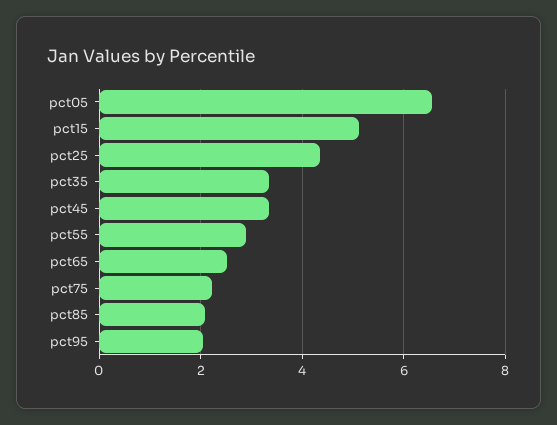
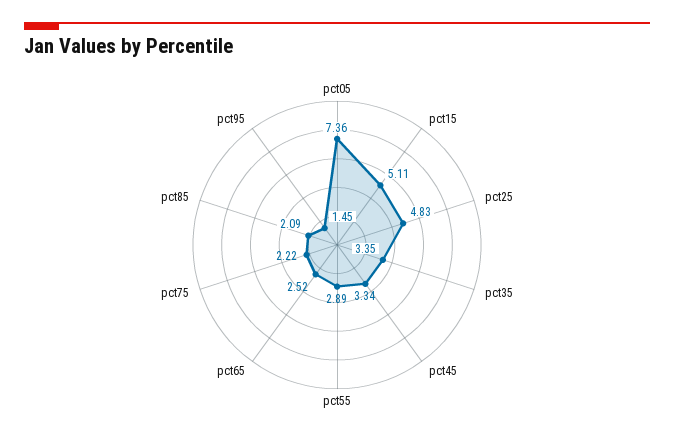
pct05: 6.6 -> 7.36
pct25: 4.4 -> 4.83
pct95: 2 -> 1.45

